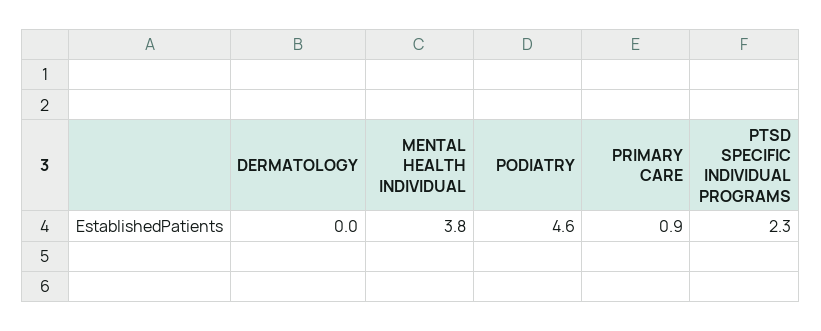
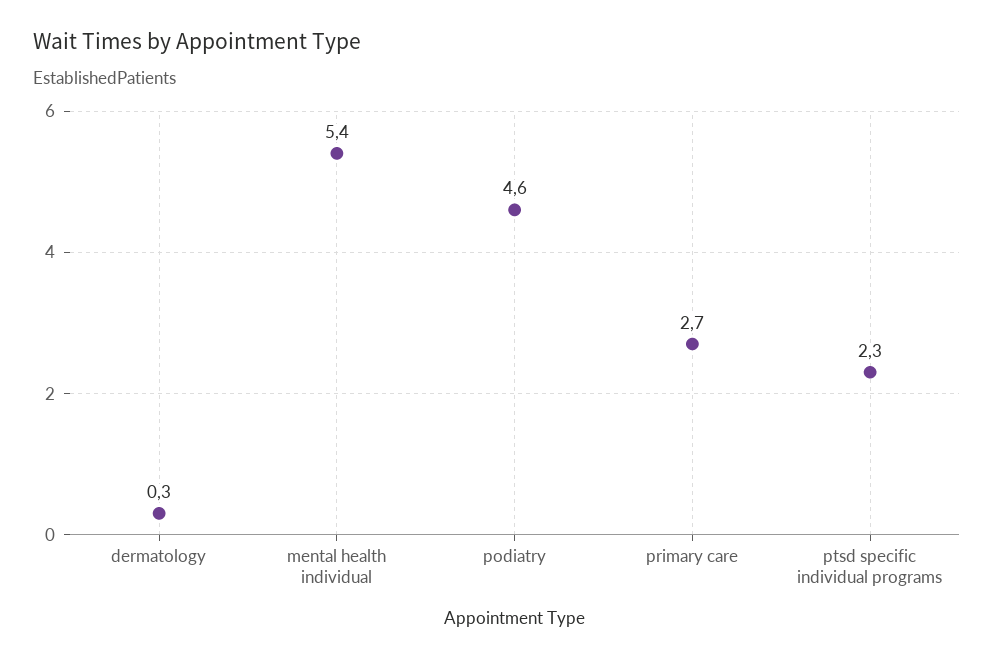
DERMATOLOGY: 0 -> 0.3
MENTAL HEALTH INDIVIDUAL: 3.8 -> 5.4
PRIMARY CARE: 0.9 -> 2.7

